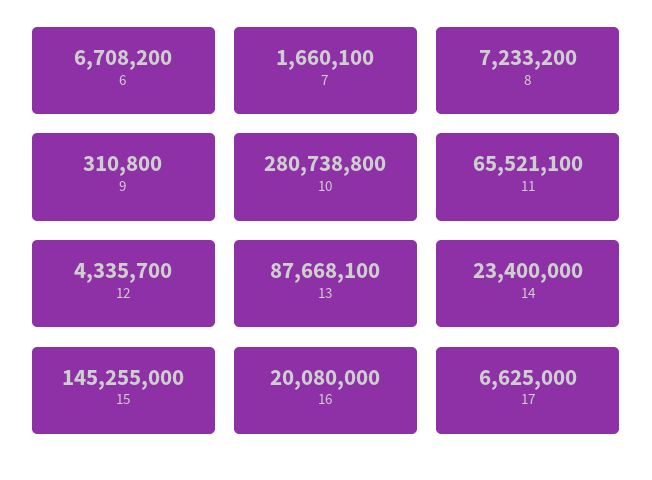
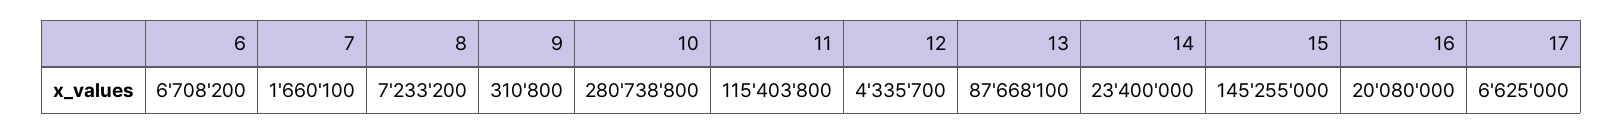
11: 65521100 -> 115403800

